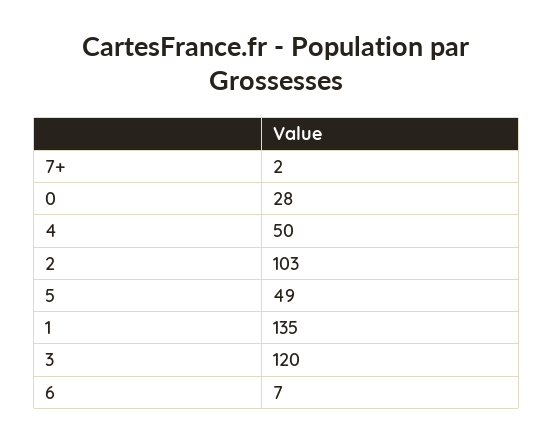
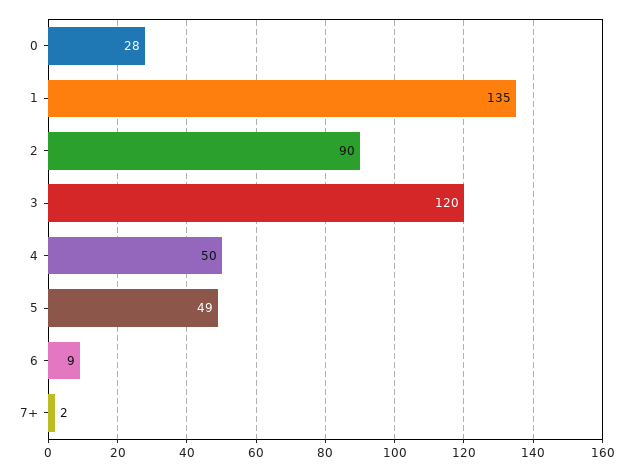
2: 103 -> 90
6: 7 -> 9

